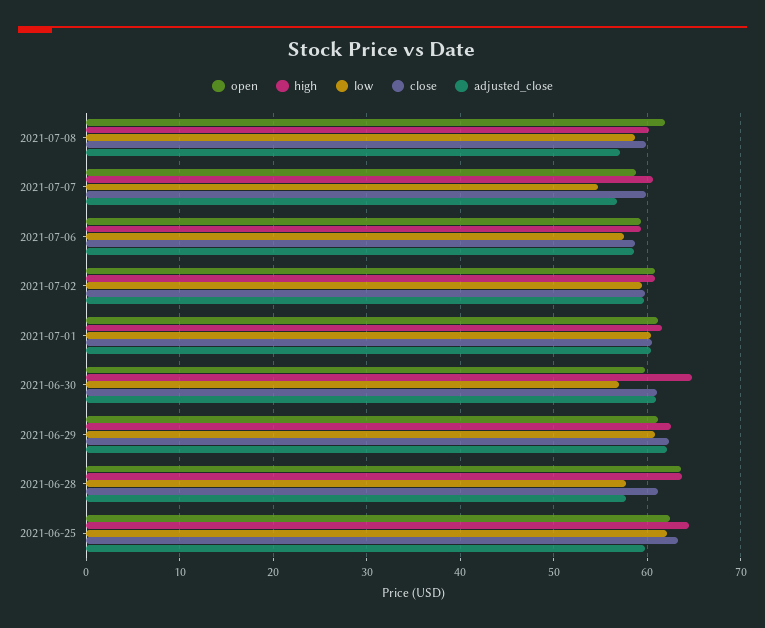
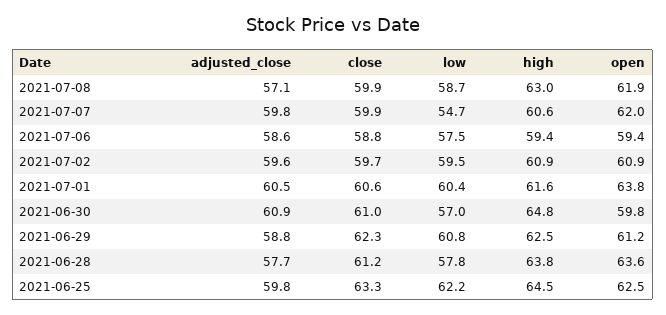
high, 2021-07-08: 60 -> 63
open, 2021-07-07: 59 -> 62
adjusted_close, 2021-07-07: 57 -> 59.8
open, 2021-07-01: 61 -> 63.8
adjusted_close, 2021-06-29: 62 -> 58.8

